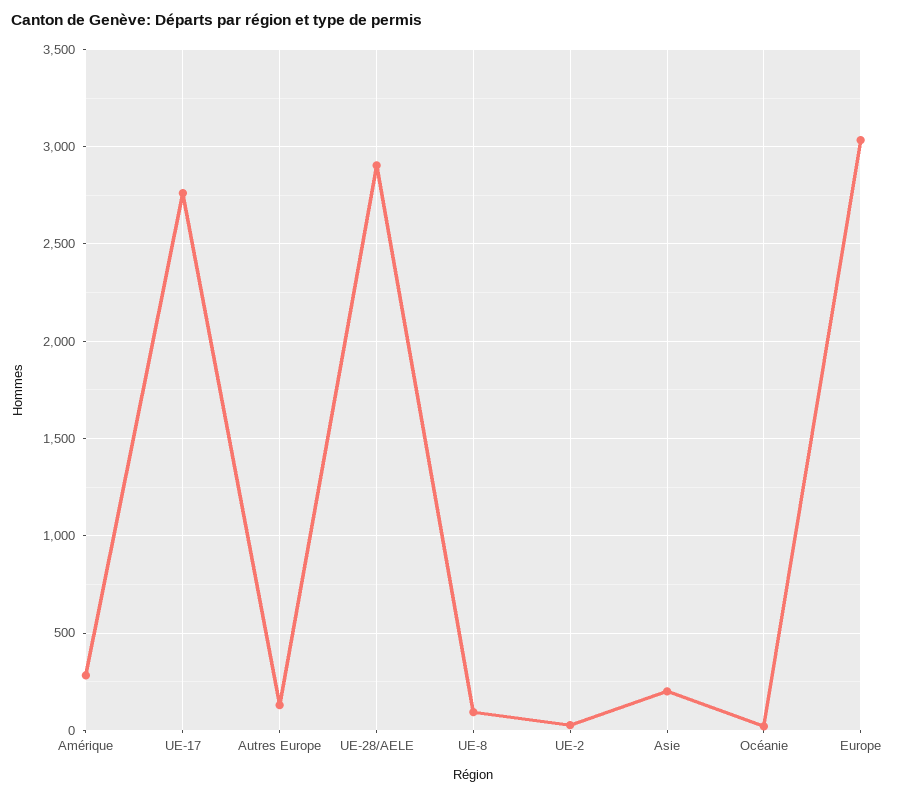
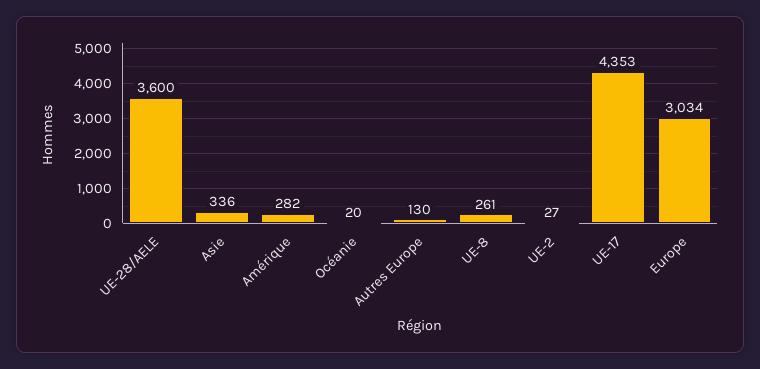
UE-17: 2750 -> 4353
UE-28/AELE: 2900 -> 3600
UE-8: 100 -> 261
Asie: 200 -> 336

